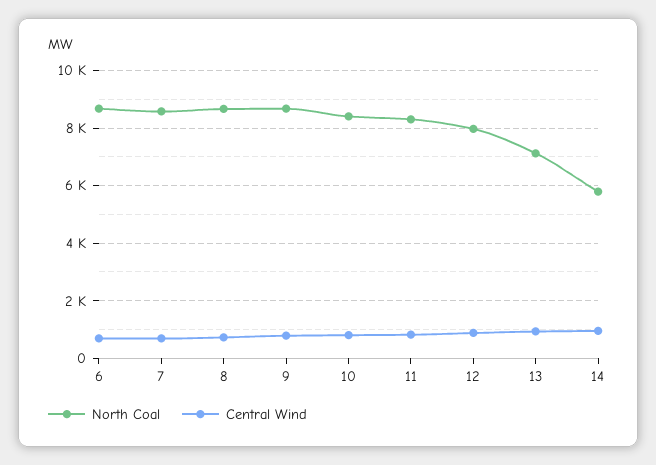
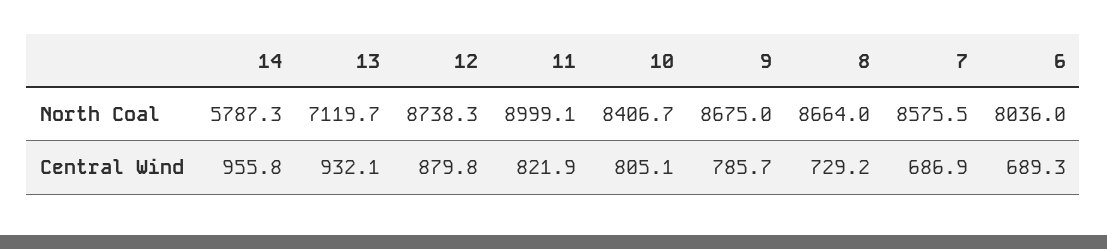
North Coal, 6: 8750 -> 8036
North Coal, 11: 8250 -> 8999.1
North Coal, 12: 8000 -> 8738.3

